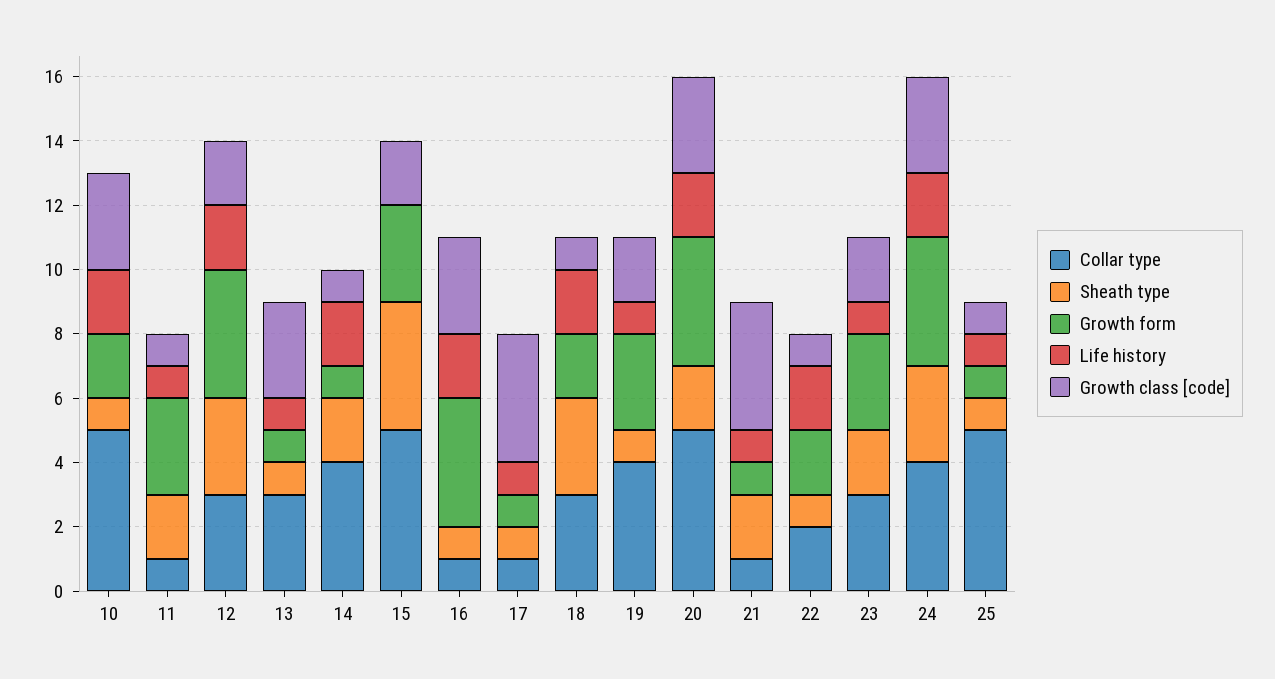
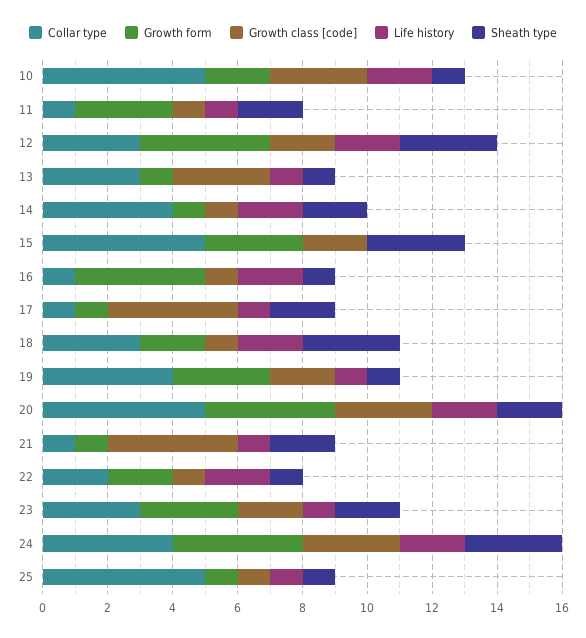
Sheath type, 15: 4 -> 3
Growth class [code], 16: 3 -> 1
Sheath type, 17: 1 -> 2

